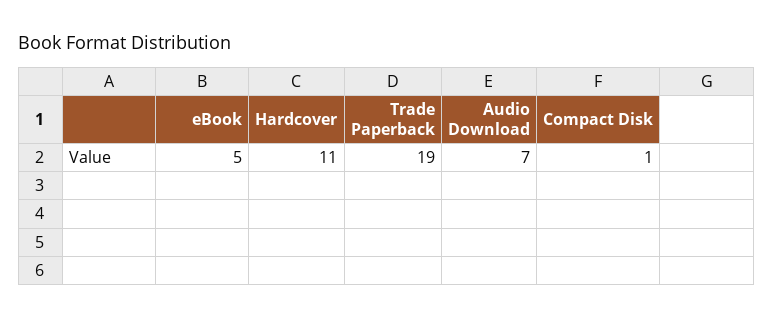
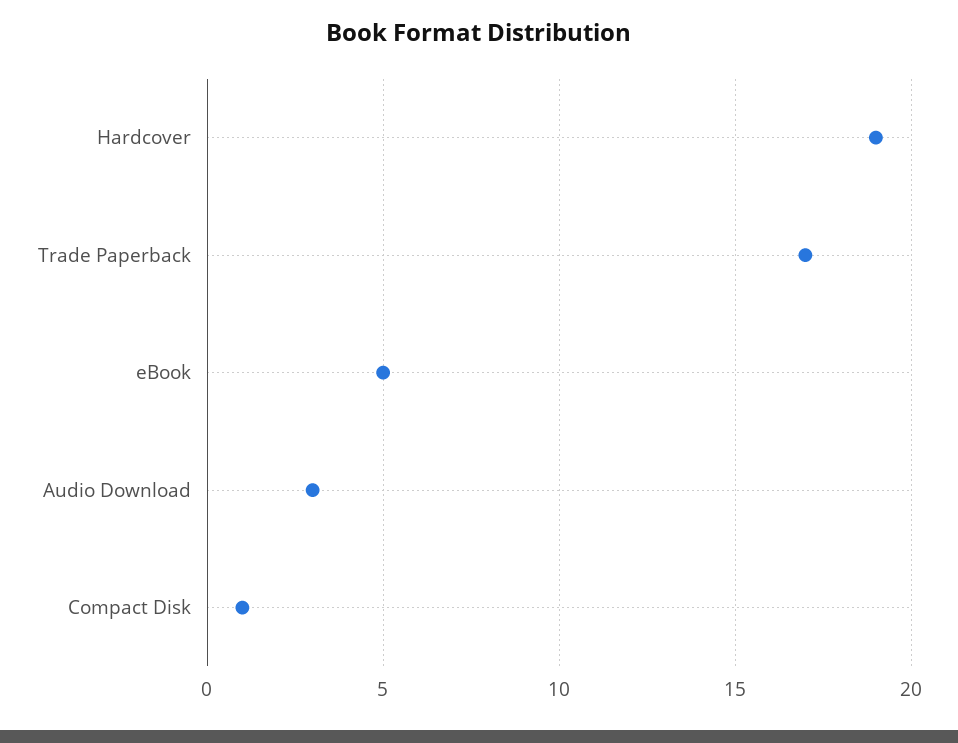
Hardcover: 11 -> 19
Trade Paperback: 19 -> 17
Audio Download: 7 -> 3

